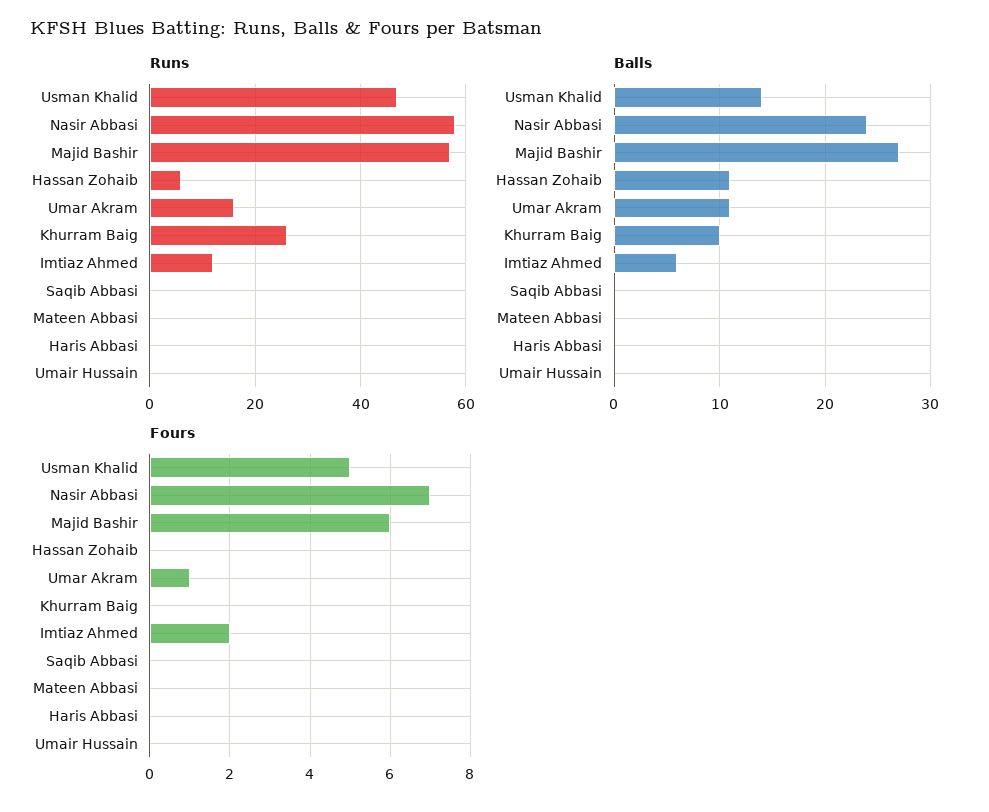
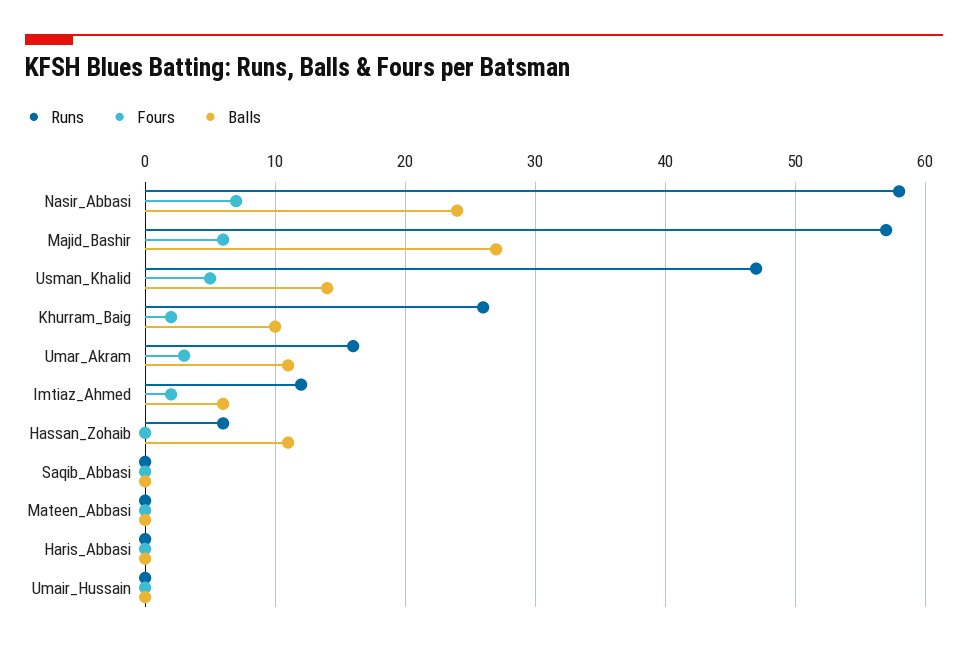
Fours, Umar Akram: 1 -> 3
Fours, Khurram Baig: 0 -> 2

